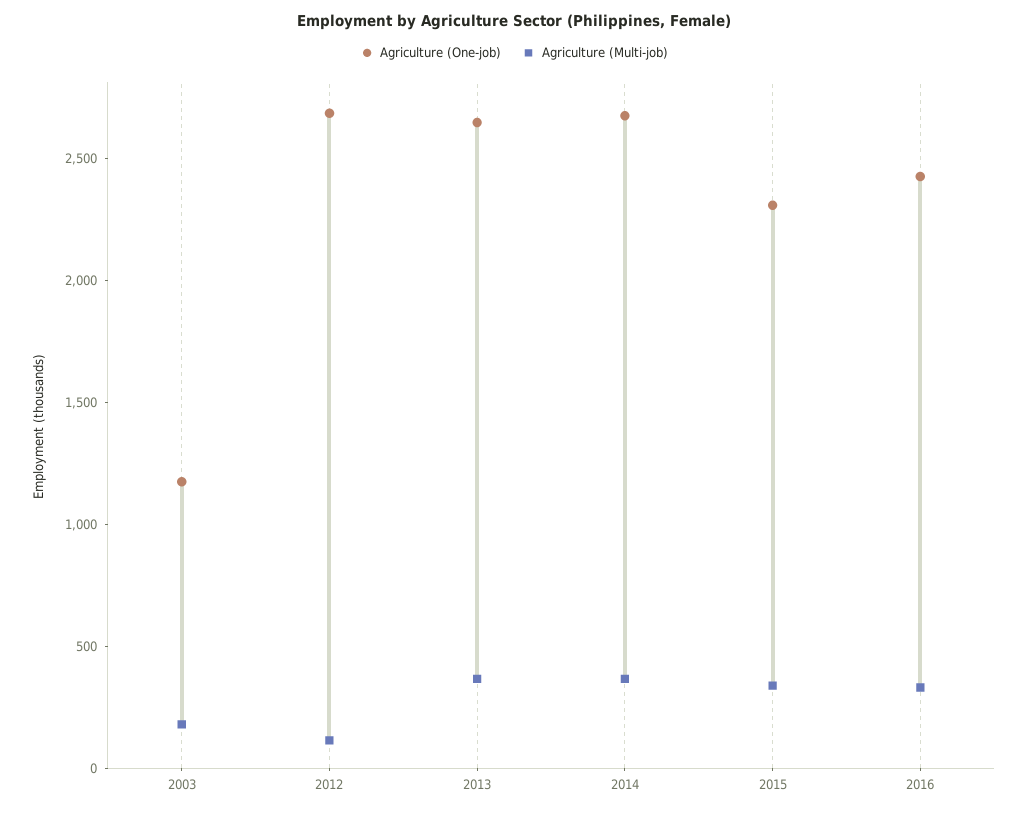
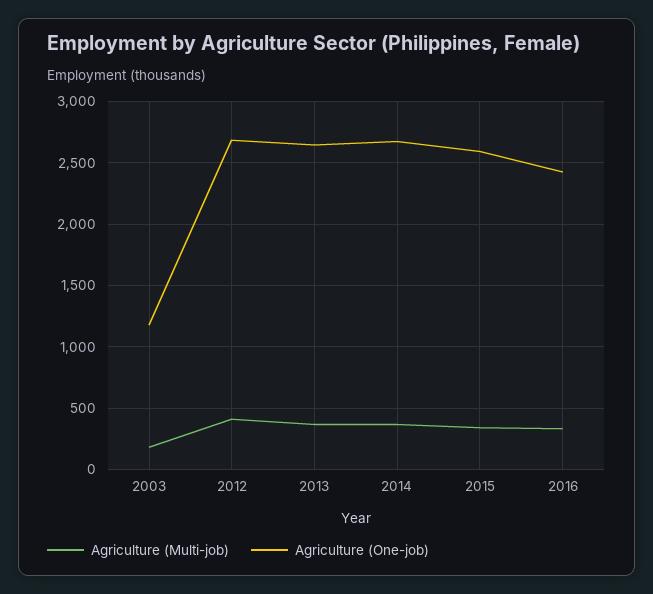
Agriculture (Multi-job), 2012: 100 -> 400
Agriculture (One-job), 2015: 2300 -> 2600

